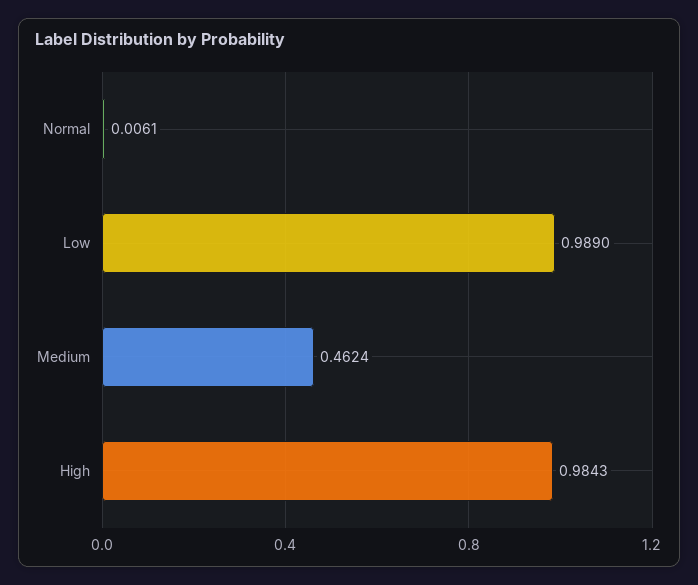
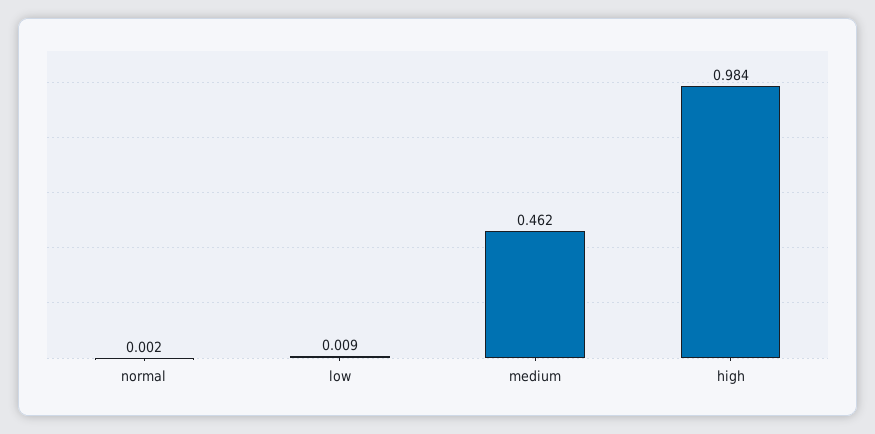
Normal: 0.0061 -> 0.002
Low: 0.989 -> 0.009

